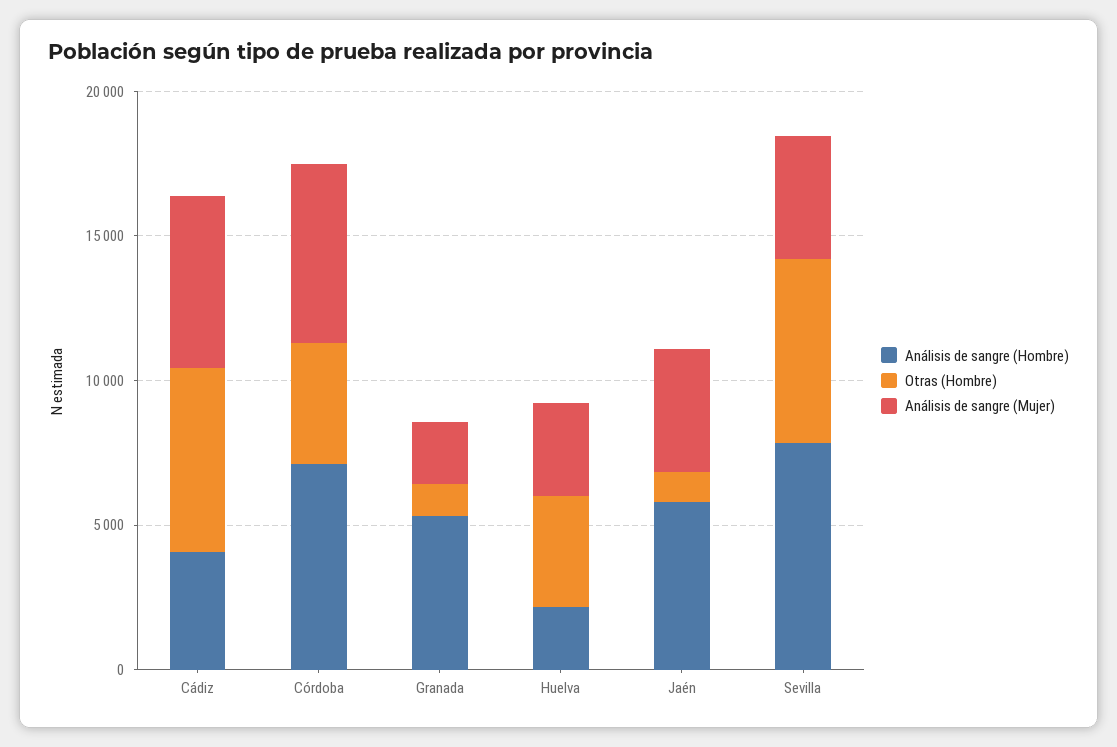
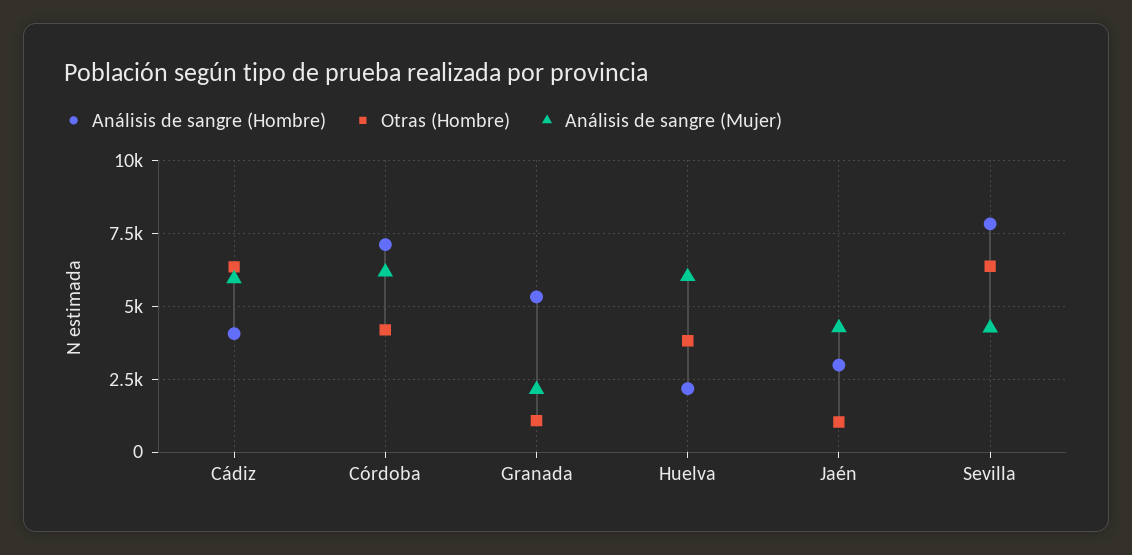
Análisis de sangre (Mujer), Huelva: 3000 -> 6000
Análisis de sangre (Hombre), Jaén: 6000 -> 3000

